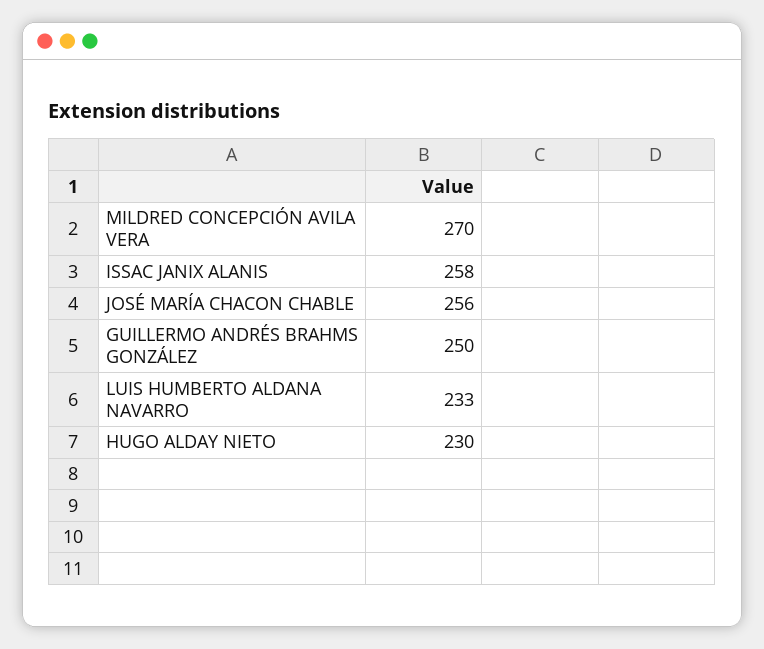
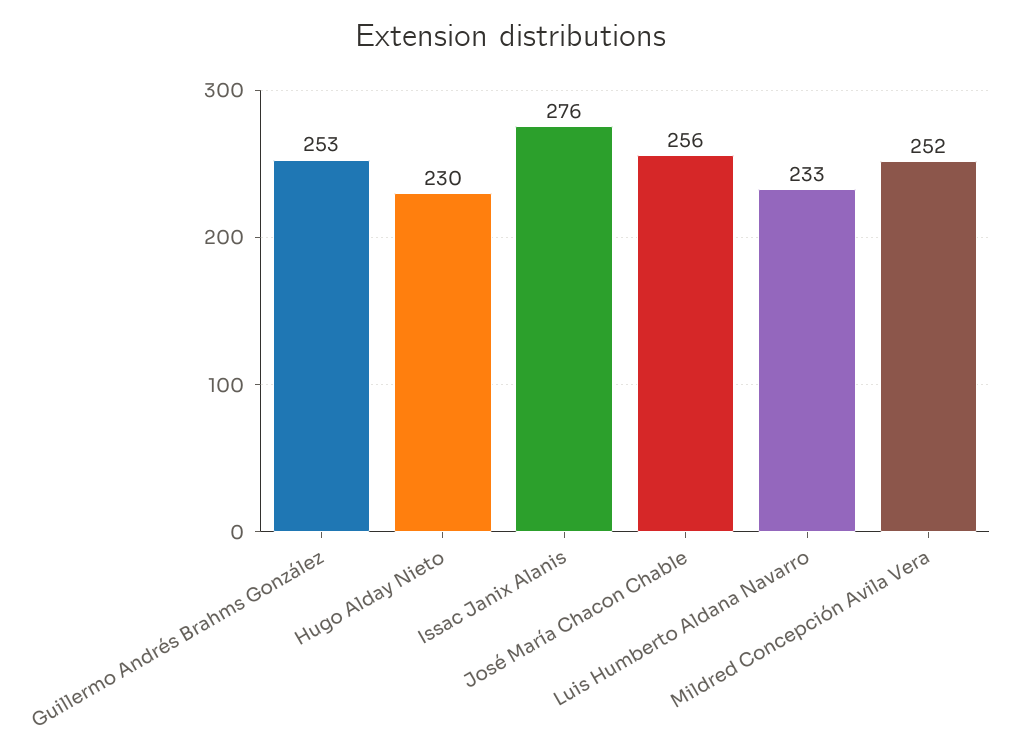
MILDRED CONCEPCIÓN AVILA VERA: 270 -> 252
ISSAC JANIX ALANIS: 258 -> 276
GUILLERMO ANDRÉS BRAHMS GONZÁLEZ: 250 -> 253

